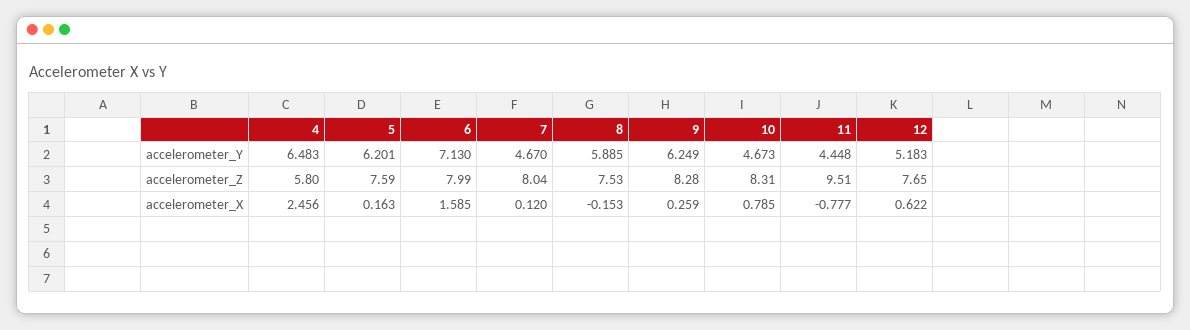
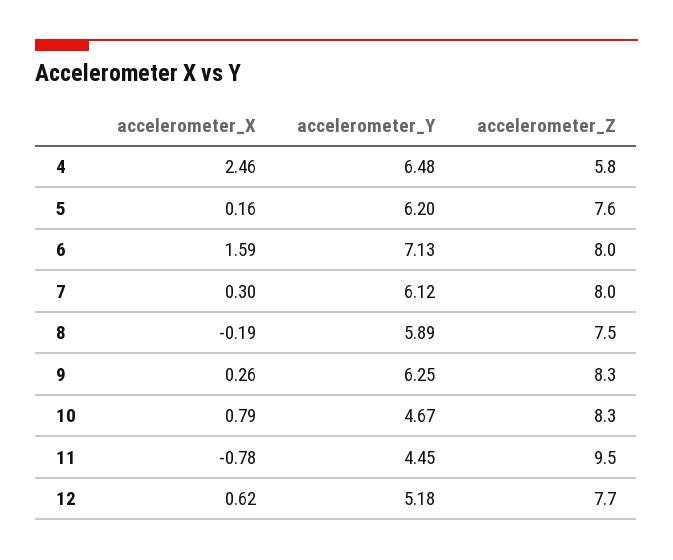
7, accelerometer_Y: 4.67 -> 6.12
7, accelerometer_X: 0.12 -> 0.3
8, accelerometer_X: -0.153 -> -0.19

